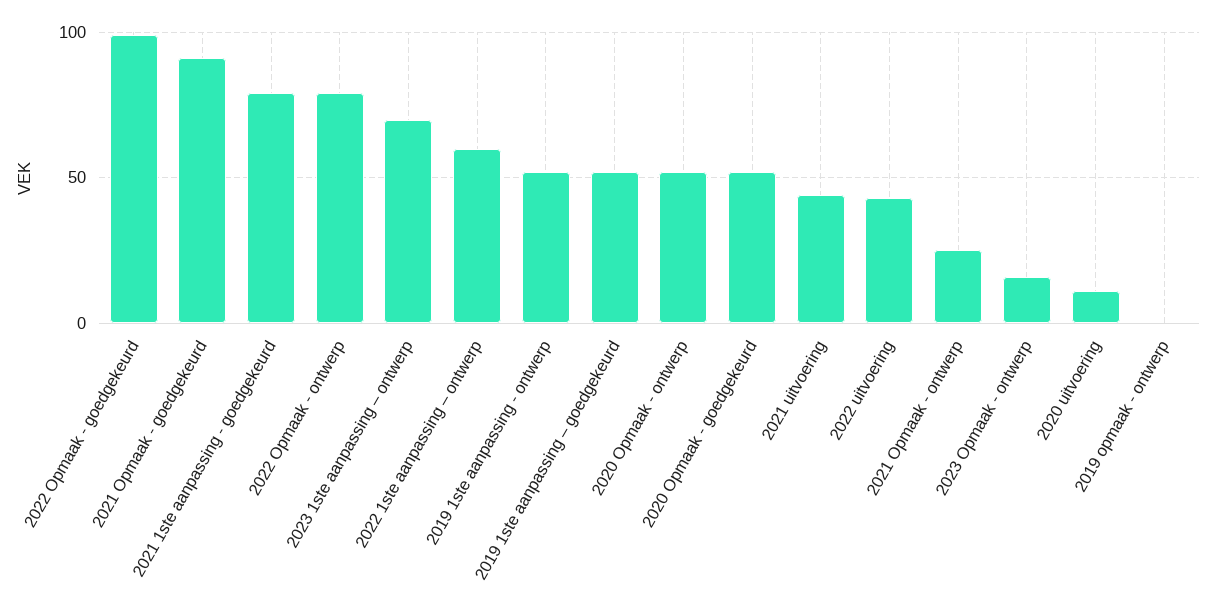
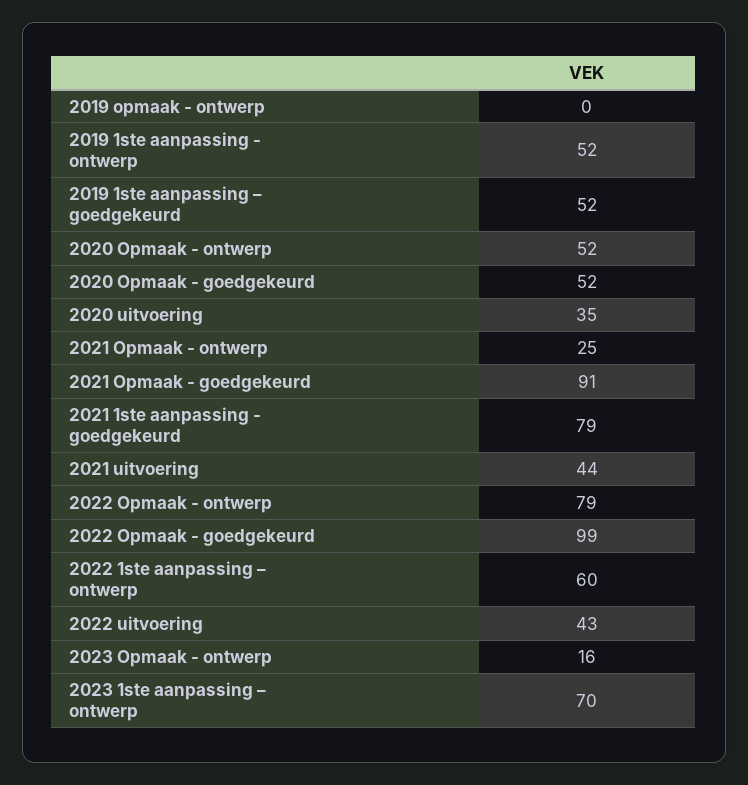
2020 uitvoering: 10 -> 35

